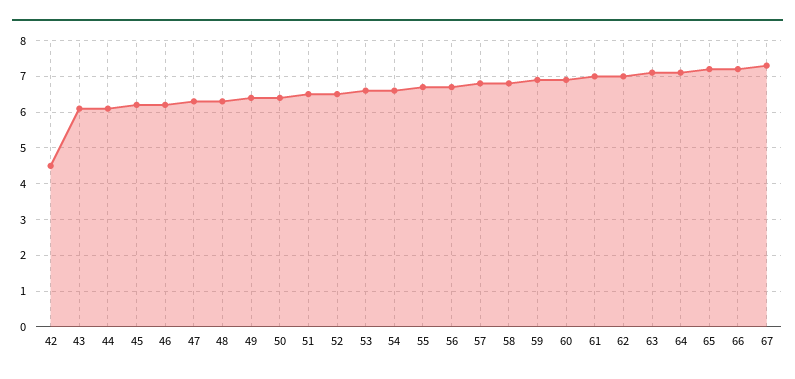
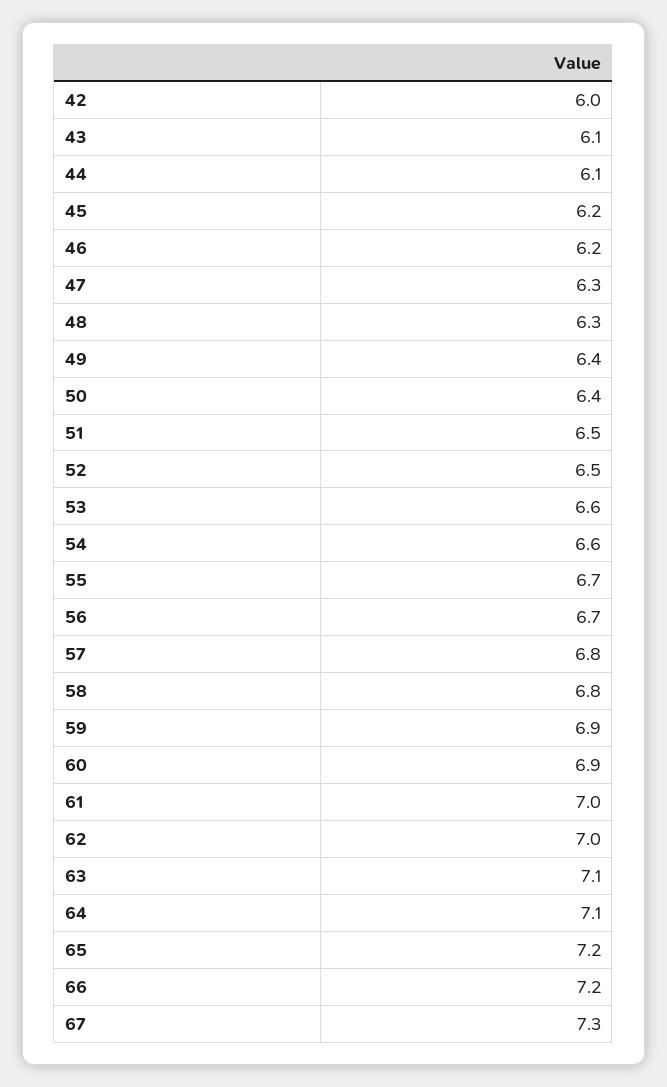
42: 4.5 -> 6

